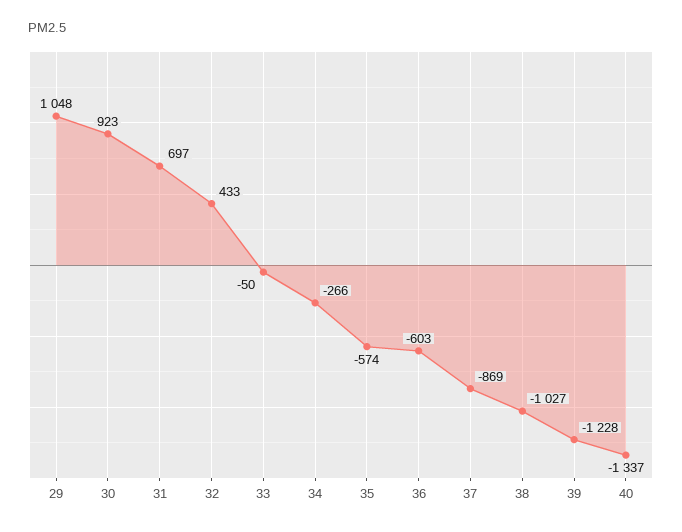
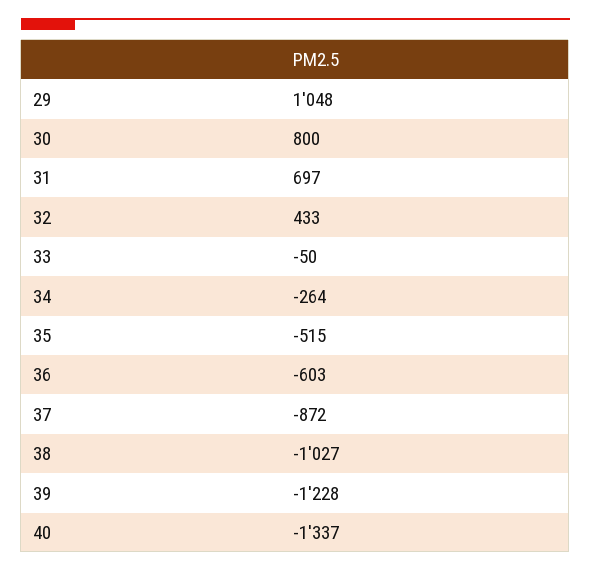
30: 923 -> 800
34: -266 -> -264
35: -574 -> -515
37: -869 -> -872

